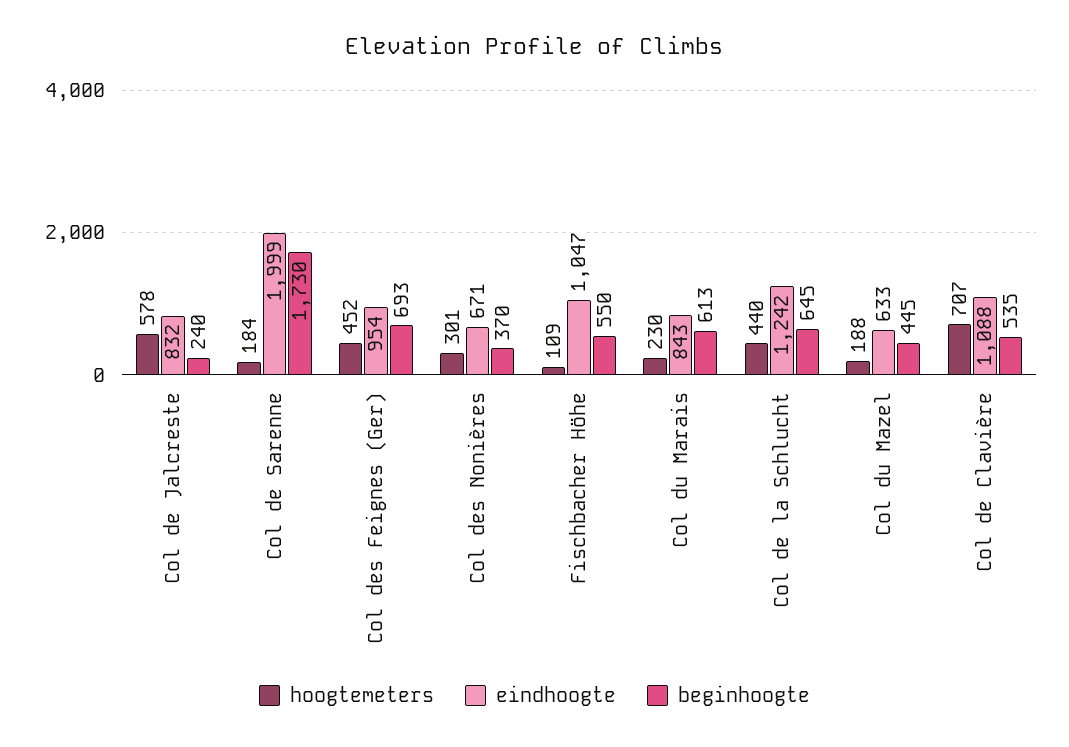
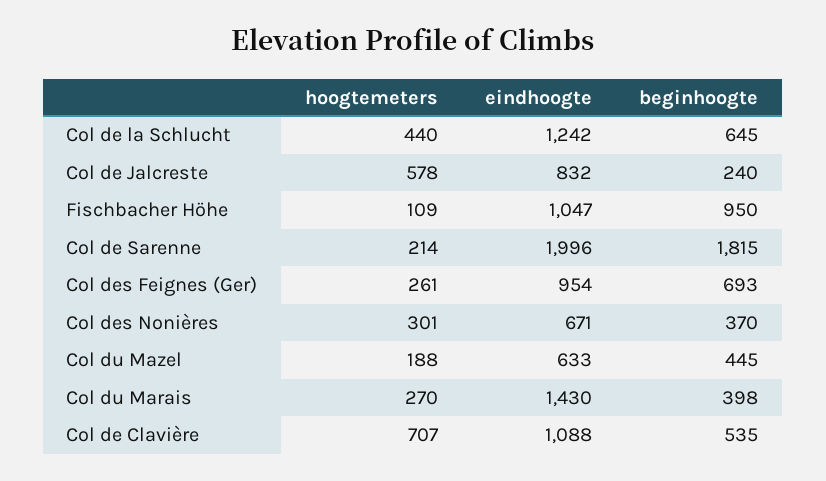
hoogtemeters, Col de Sarenne: 184 -> 214
eindhoogte, Col de Sarenne: 1999 -> 1996
beginhoogte, Col de Sarenne: 1730 -> 1815
hoogtemeters, Col des Feignes (Ger): 452 -> 261
beginhoogte, Fischbacher Höhe: 550 -> 950
hoogtemeters, Col du Marais: 230 -> 270
eindhoogte, Col du Marais: 843 -> 1430
beginhoogte, Col du Marais: 613 -> 398

